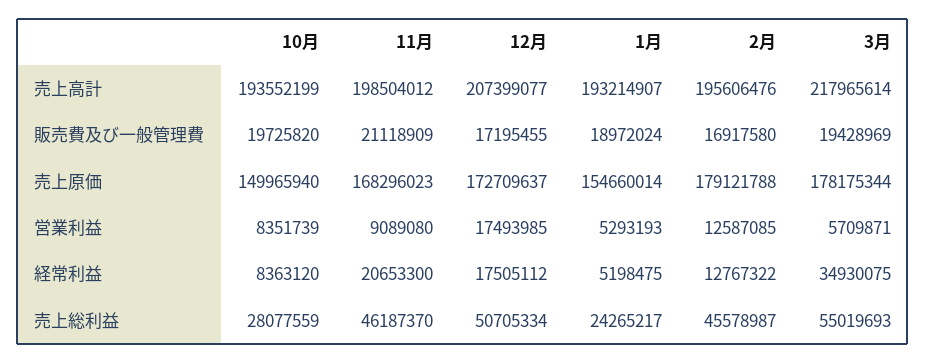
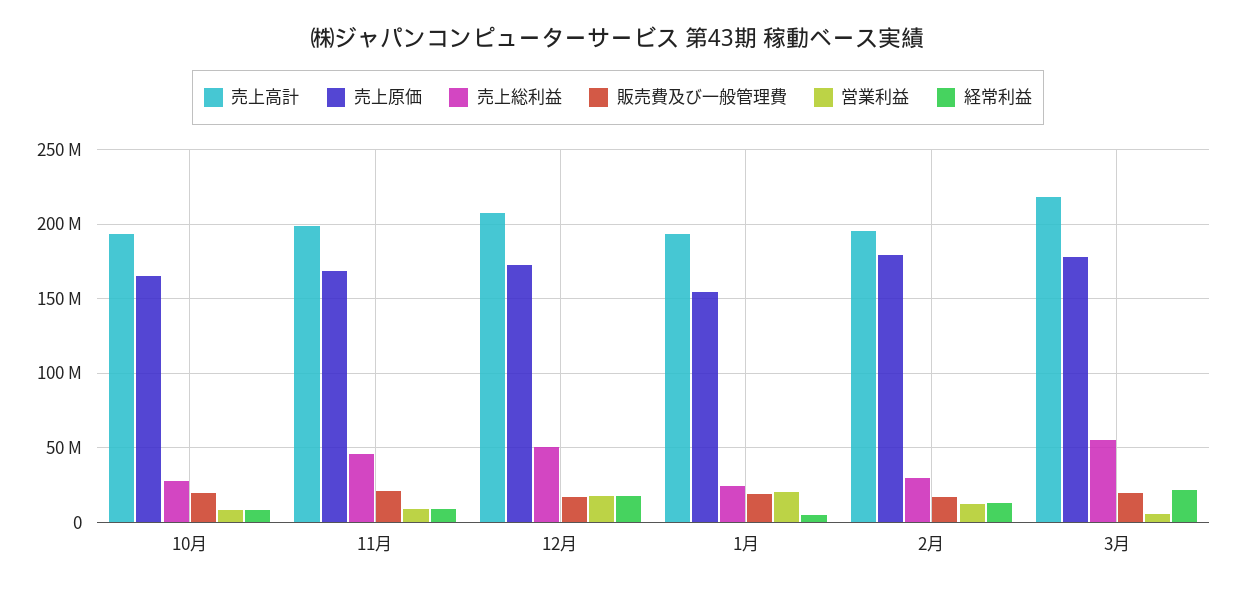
売上原価, 10月: 149965940 -> 165000000
営業利益, 1月: 5293193 -> 20000000
経常利益, 11月: 20653300 -> 10000000
経常利益, 3月: 34930075 -> 20000000
売上総利益, 2月: 45578987 -> 30000000

